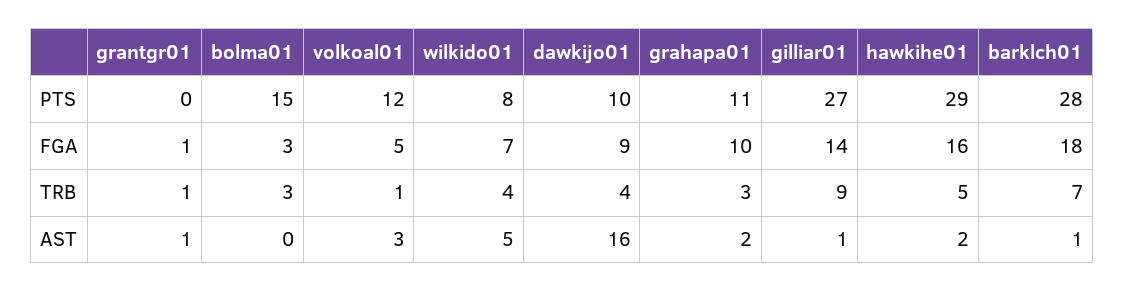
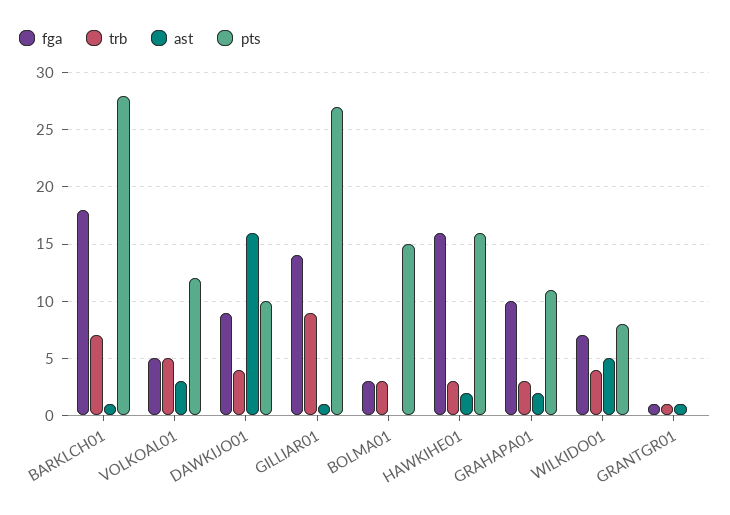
PTS, hawkihe01: 29 -> 16
TRB, volkoal01: 1 -> 5
TRB, hawkihe01: 5 -> 3

